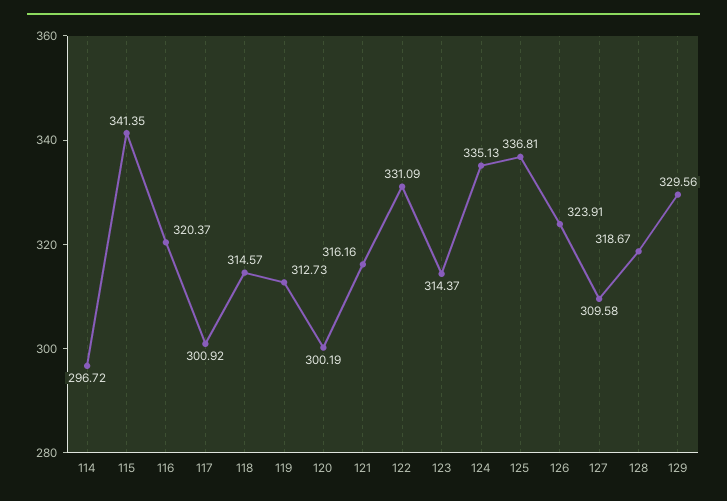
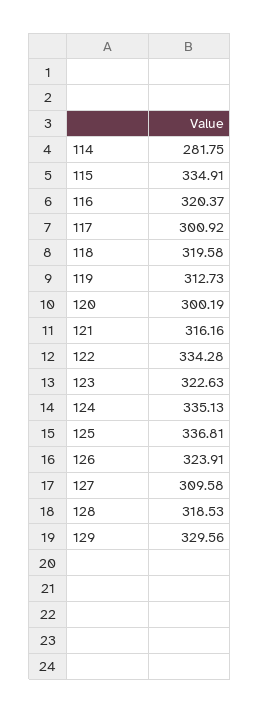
114: 296.72 -> 281.75
115: 341.35 -> 334.91
118: 314.57 -> 319.58
122: 331.09 -> 334.28
123: 314.37 -> 322.63
128: 318.67 -> 318.53

